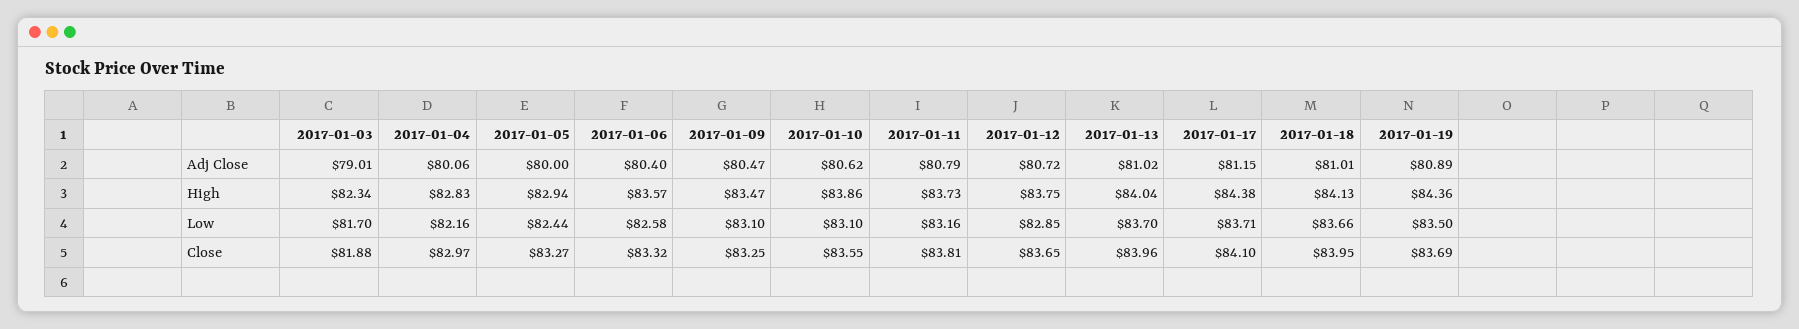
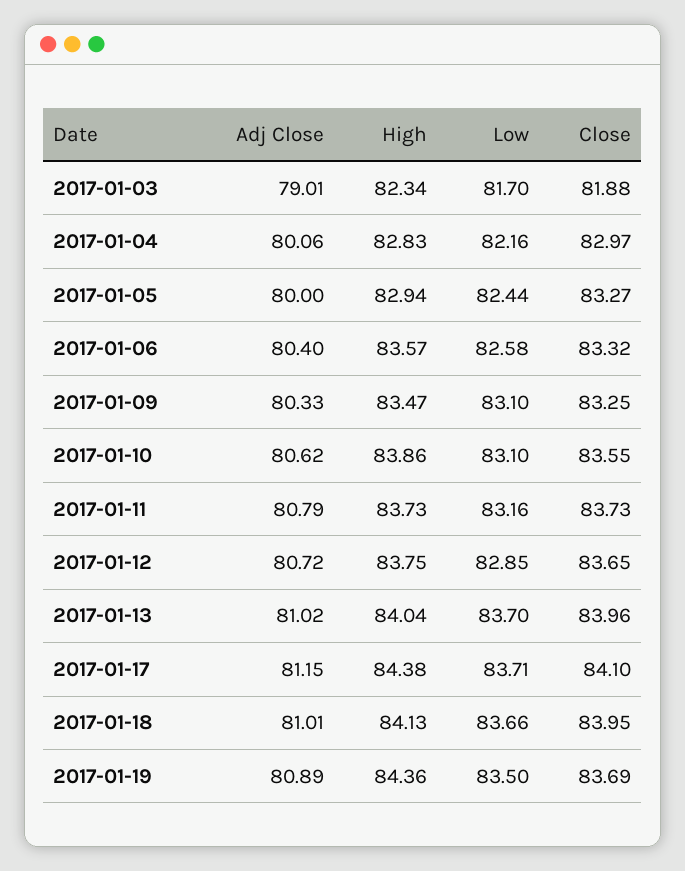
2017-01-09, Adj Close: 80.47 -> 80.33
2017-01-11, Close: 83.81 -> 83.73

